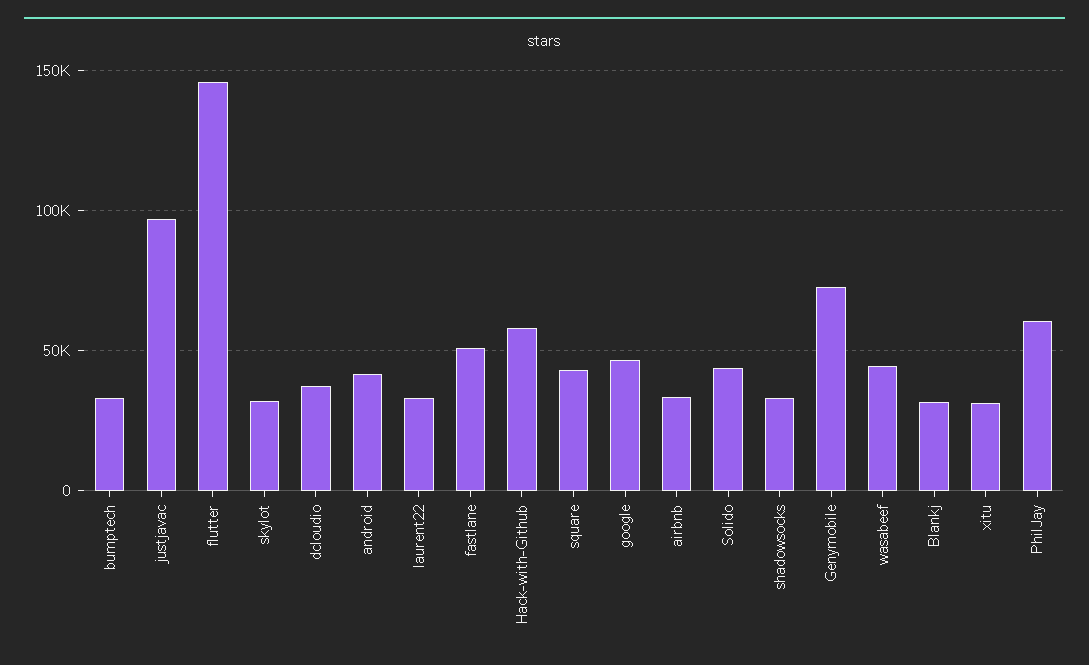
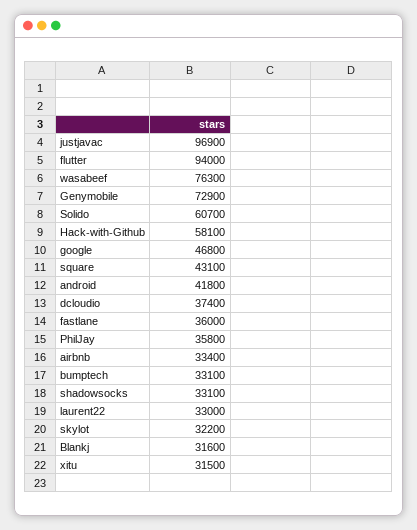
flutter: 145000 -> 94000
fastlane: 50000 -> 36000
Solido: 45000 -> 60700
wasabeef: 45000 -> 76300
PhilJay: 60000 -> 35800

